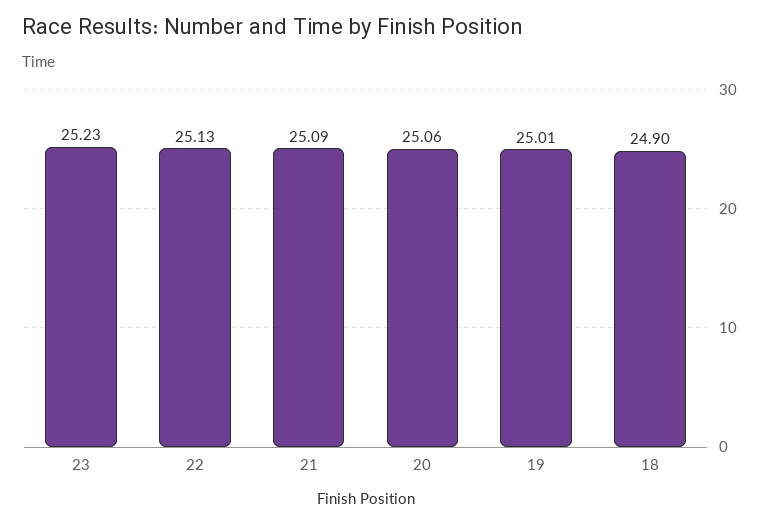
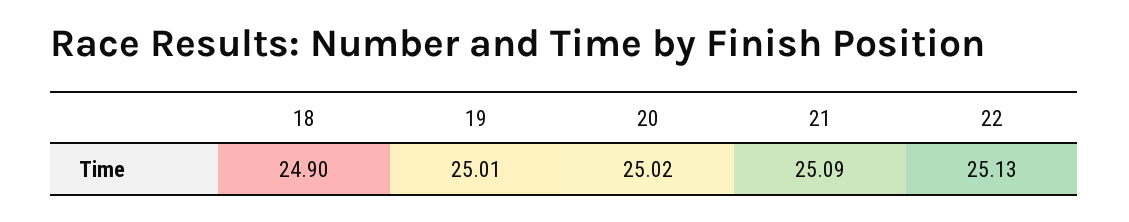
23: 25.23 -> none
20: 25.06 -> 25.02

